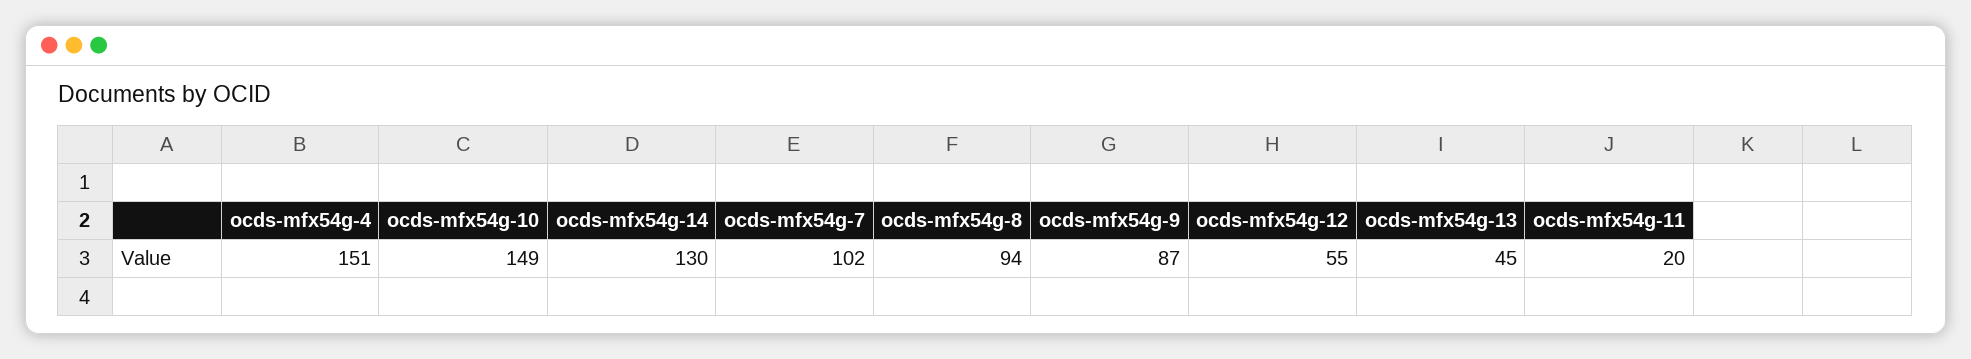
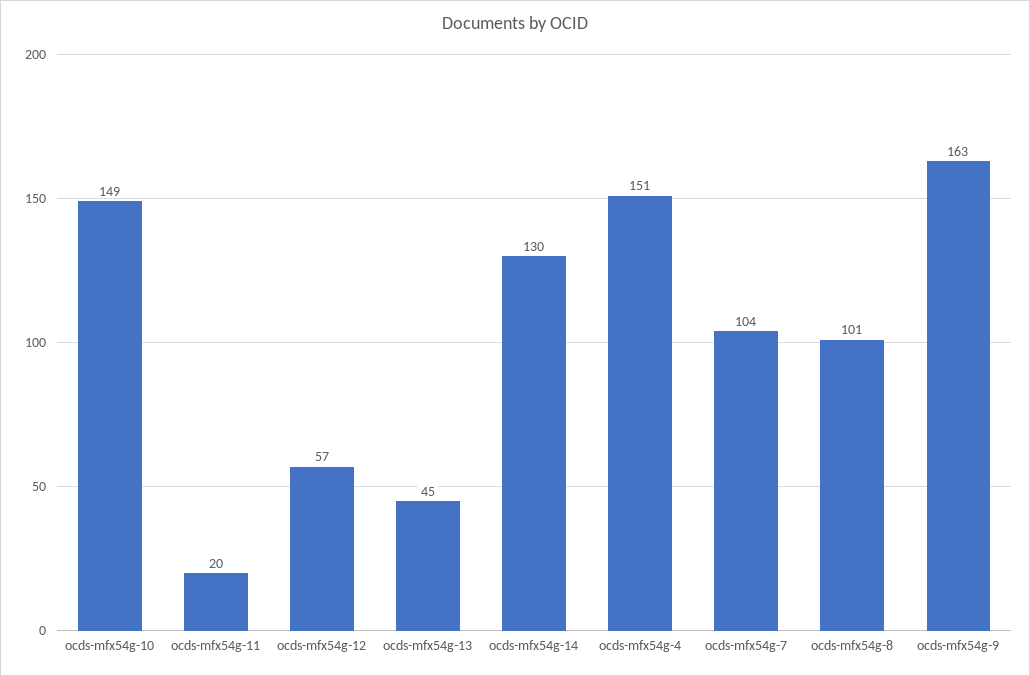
ocds-mfx54g-7: 102 -> 104
ocds-mfx54g-8: 94 -> 101
ocds-mfx54g-9: 87 -> 163
ocds-mfx54g-12: 55 -> 57

